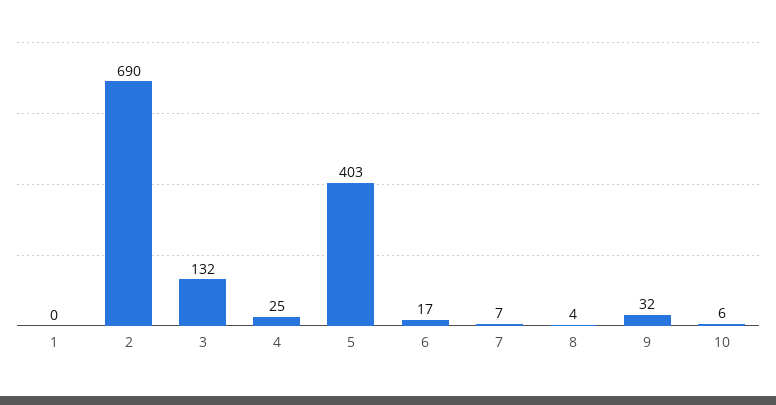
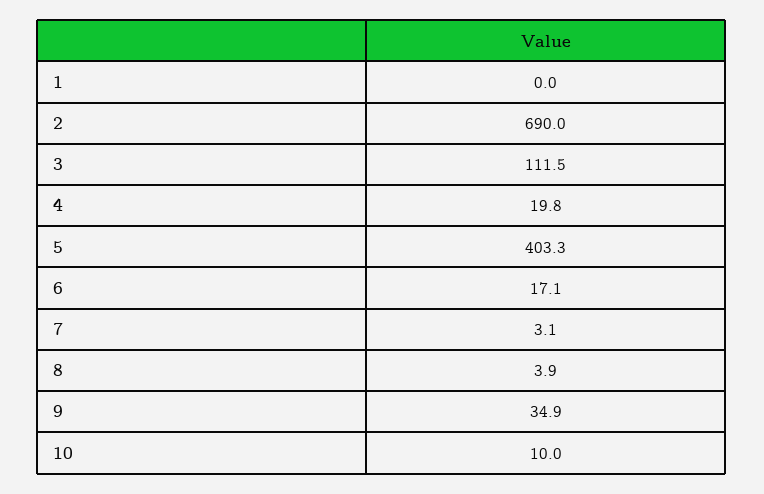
3: 132 -> 111.5
4: 25 -> 19.8
7: 7 -> 3.1
9: 32 -> 34.9
10: 6 -> 10

